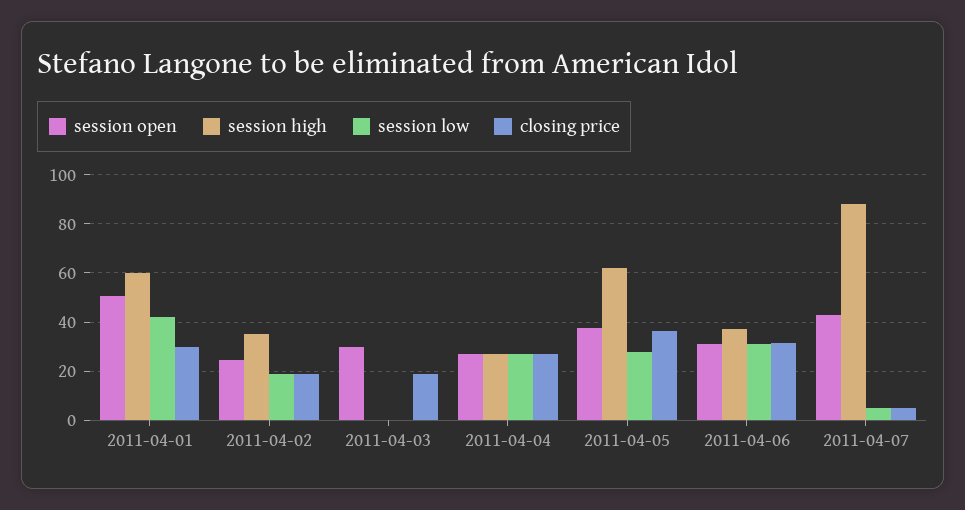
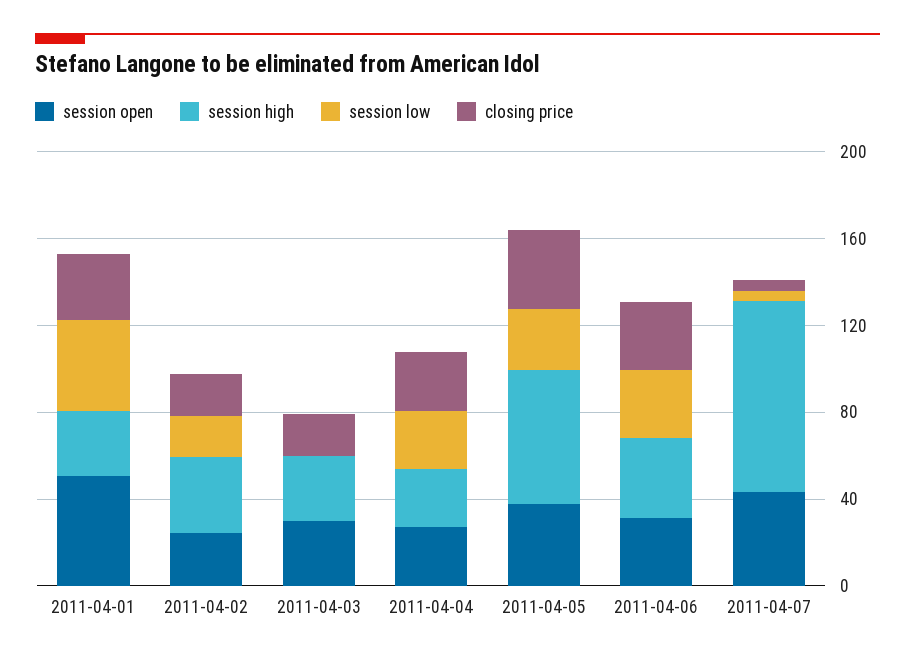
session high, 2011-04-01: 60 -> 30
session high, 2011-04-03: 0 -> 30

